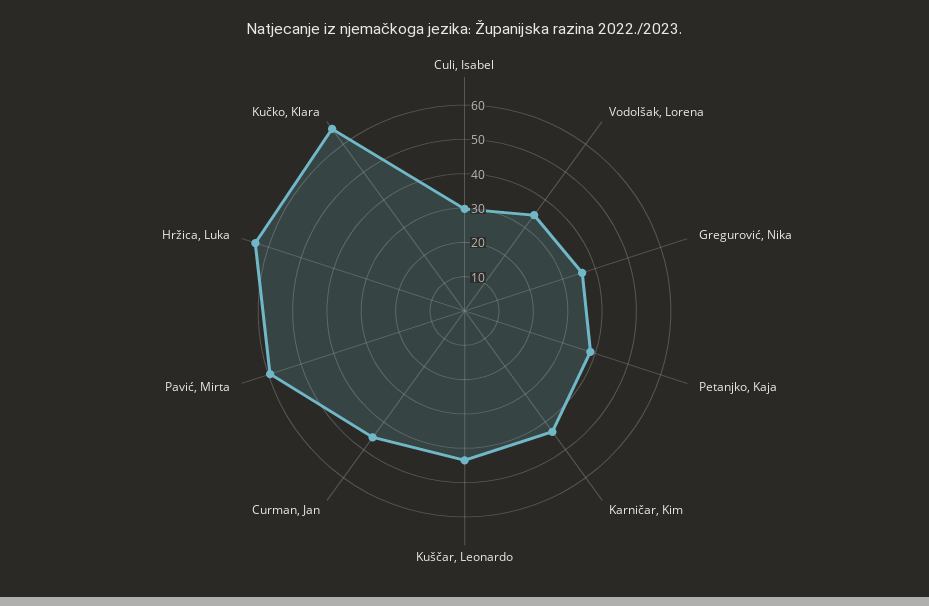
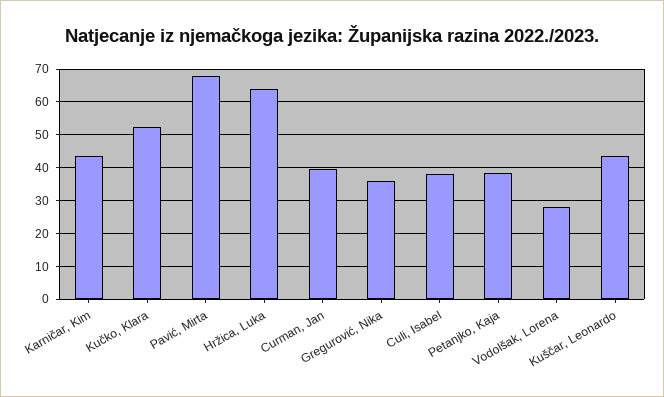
Culi, Isabel: 30 -> 38
Vodolšak, Lorena: 35 -> 28
Curman, Jan: 45 -> 40
Pavić, Mirta: 60 -> 68
Kučko, Klara: 65 -> 52

